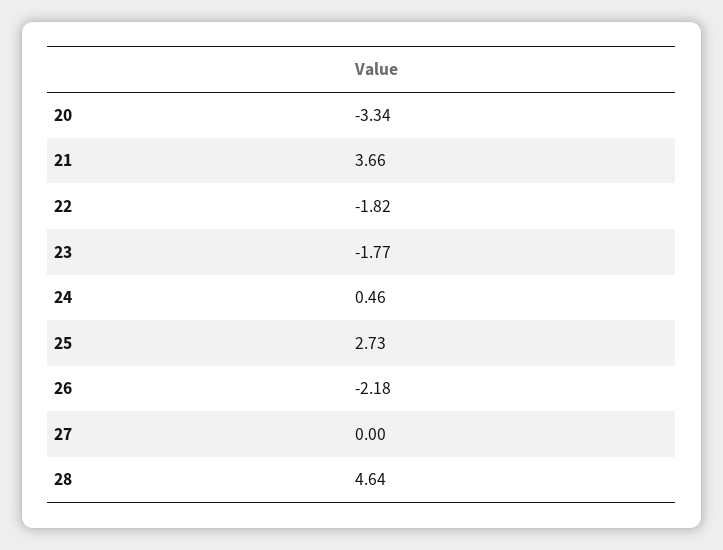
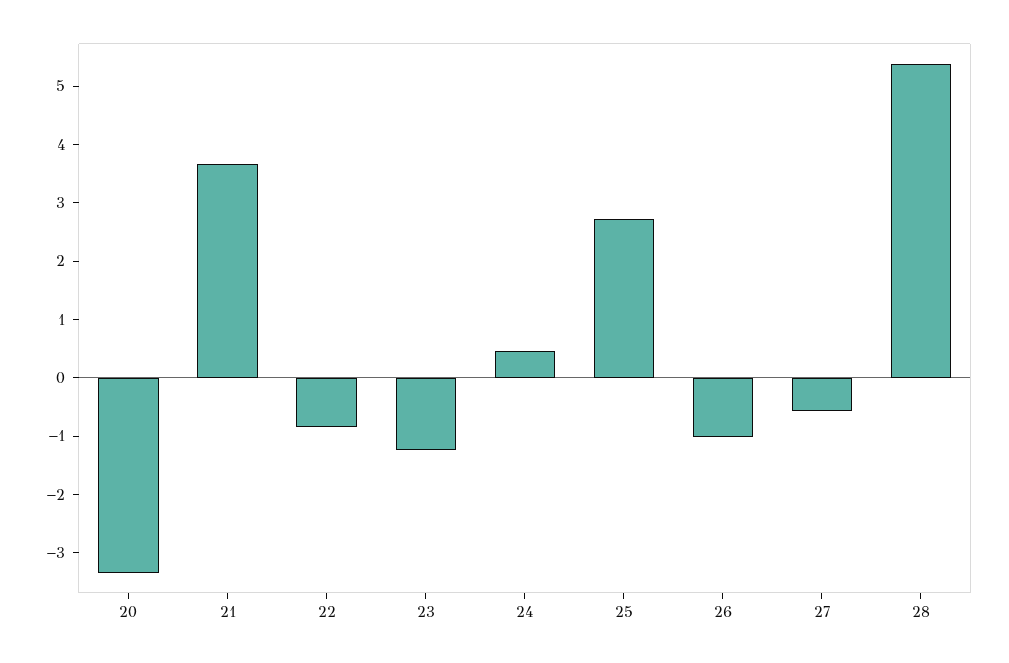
22: -1.82 -> -0.8
23: -1.77 -> -1.2
26: -2.18 -> -1
27: 0 -> -0.6
28: 4.64 -> 5.4

